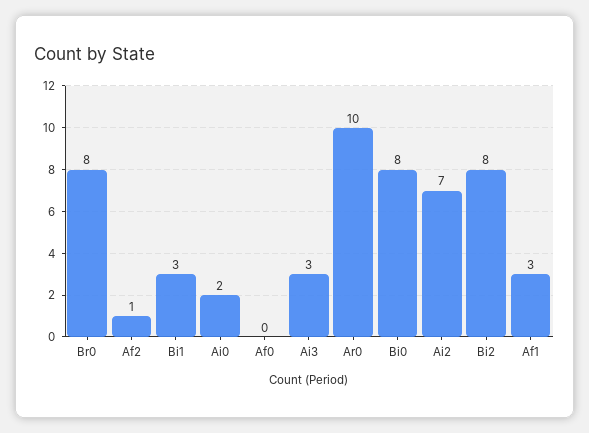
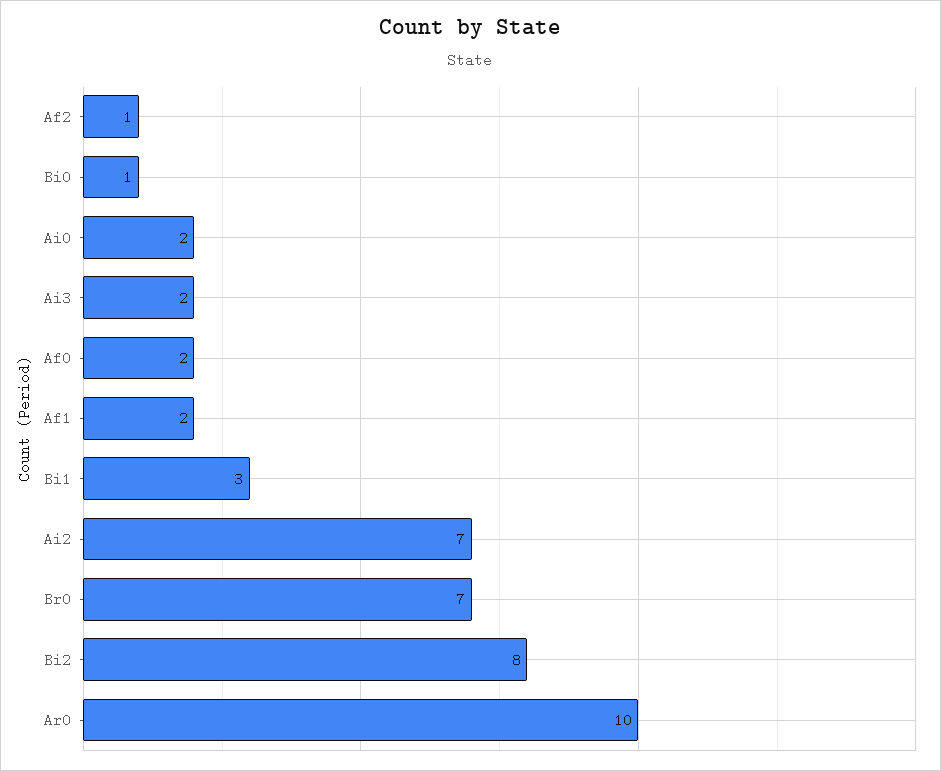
Br0: 8 -> 7
Af0: 0 -> 2
Ai3: 3 -> 2
Bi0: 8 -> 1
Af1: 3 -> 2

